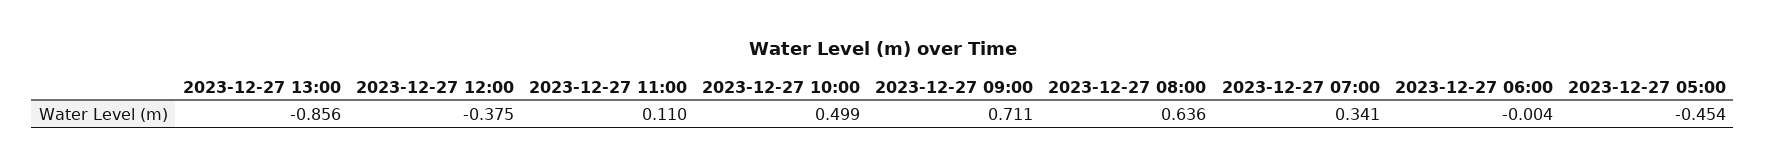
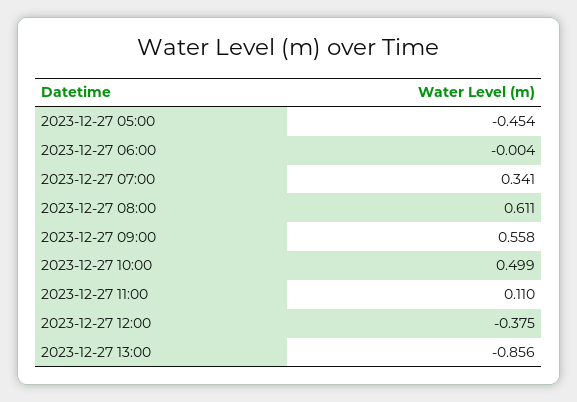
2023-12-27 09:00: 0.711 -> 0.558
2023-12-27 08:00: 0.636 -> 0.611

